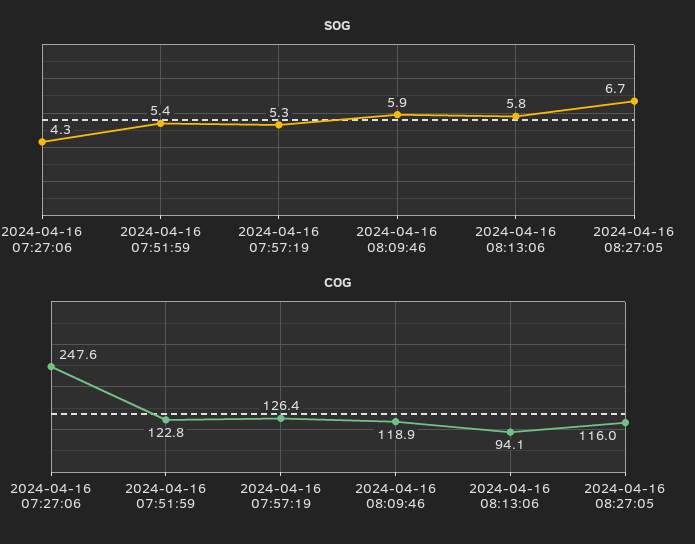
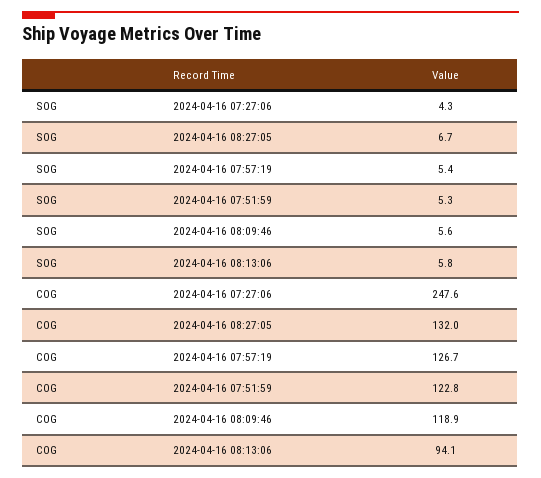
SOG, 2024-04-16 07:51:59: 5.4 -> 5.3
SOG, 2024-04-16 07:57:19: 5.3 -> 5.4
SOG, 2024-04-16 08:09:46: 5.9 -> 5.6
COG, 2024-04-16 07:57:19: 126.4 -> 126.7
COG, 2024-04-16 08:27:05: 116 -> 132

